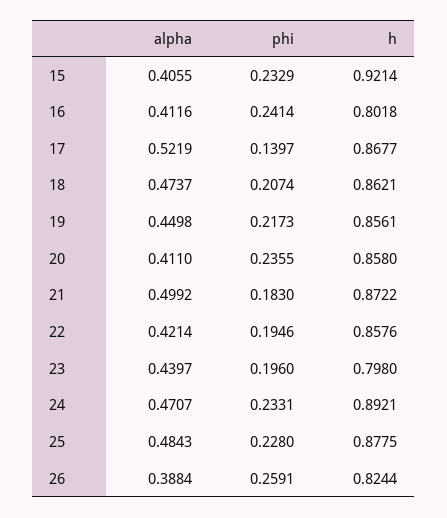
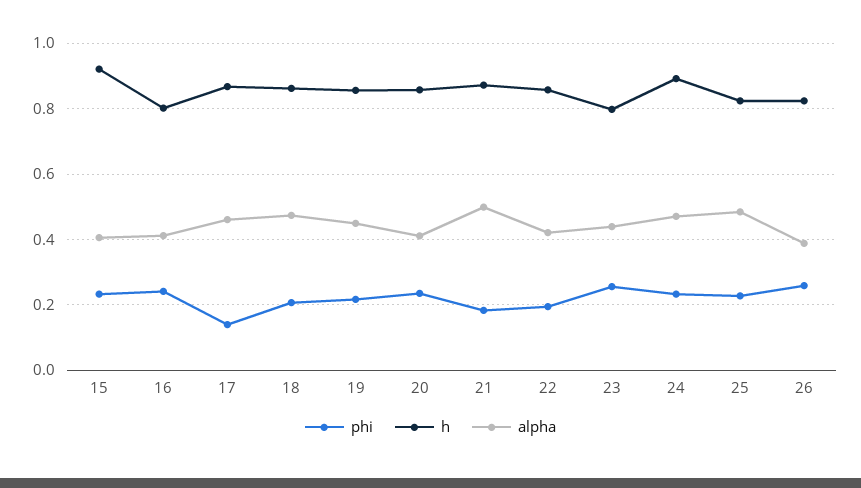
alpha, 17: 0.5219 -> 0.46
phi, 23: 0.196 -> 0.26
h, 25: 0.8775 -> 0.82

